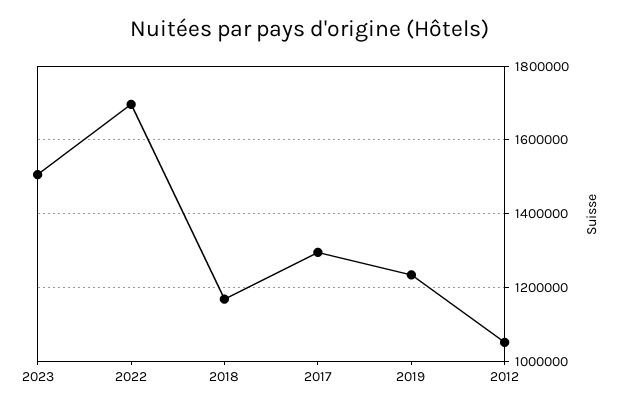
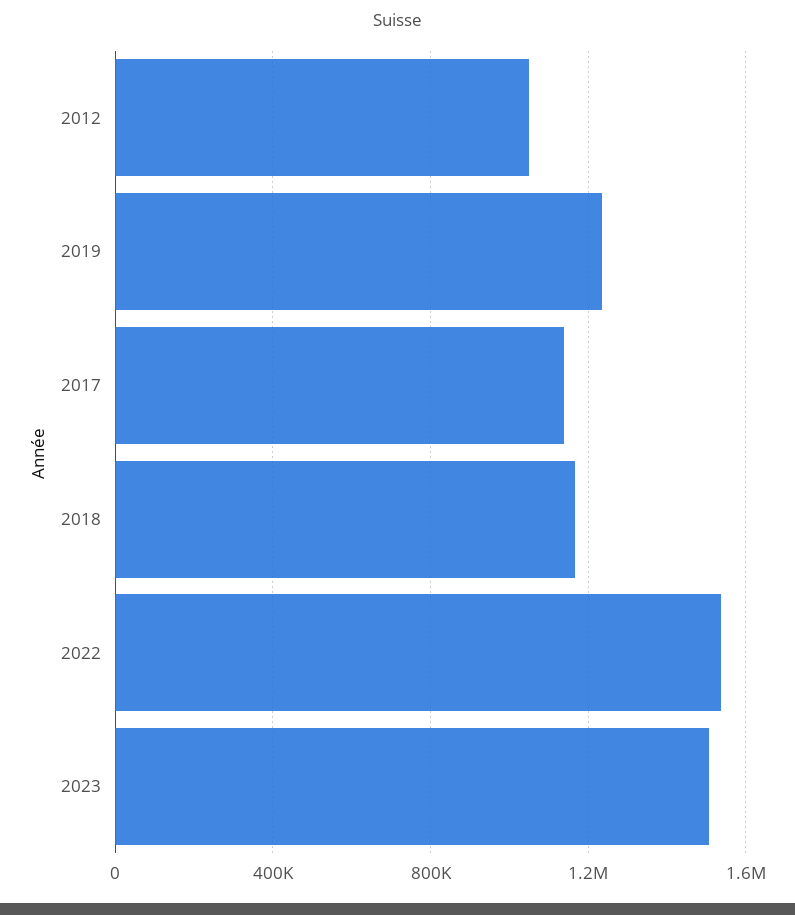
2022: 1700000 -> 1550000
2017: 1300000 -> 1150000

